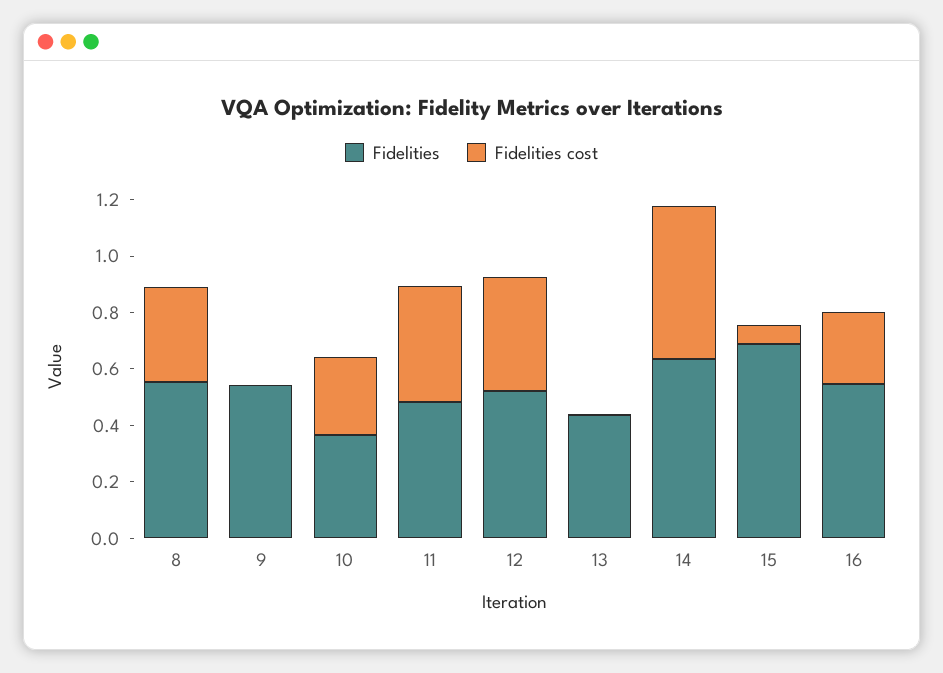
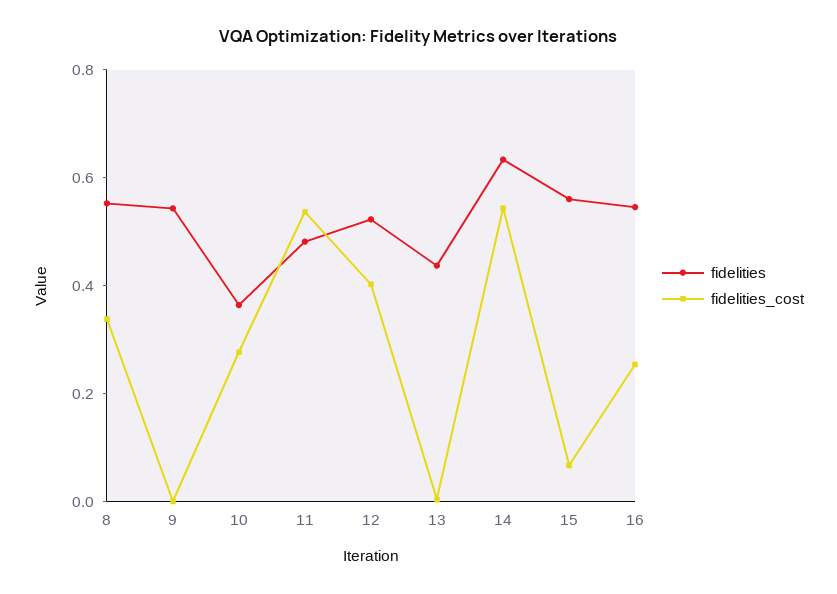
Fidelities cost, 11: 0.4 -> 0.55
Fidelities, 15: 0.7 -> 0.55

